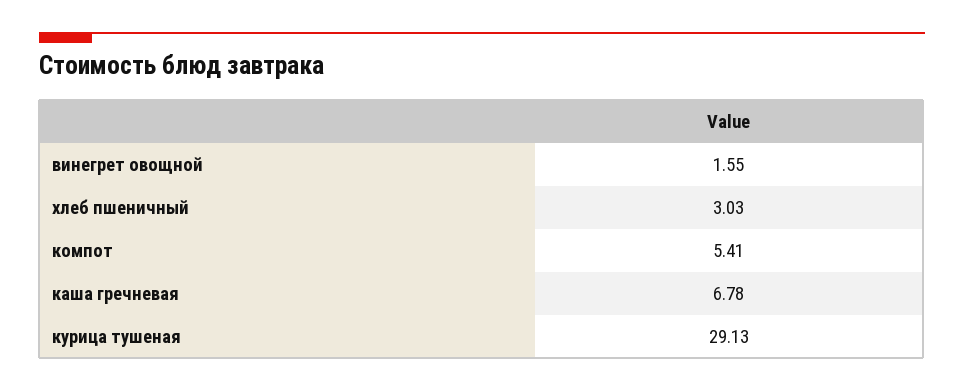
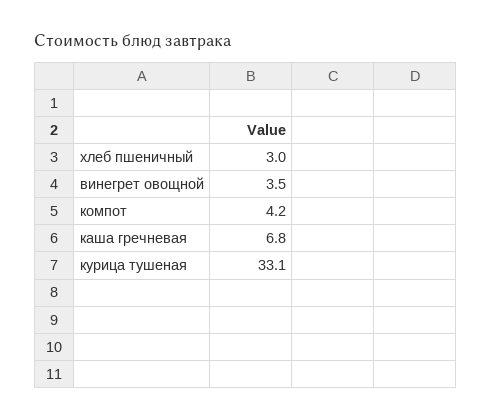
винегрет овощной: 1.55 -> 3.5
компот: 5.41 -> 4.2
курица тушеная: 29.13 -> 33.1

